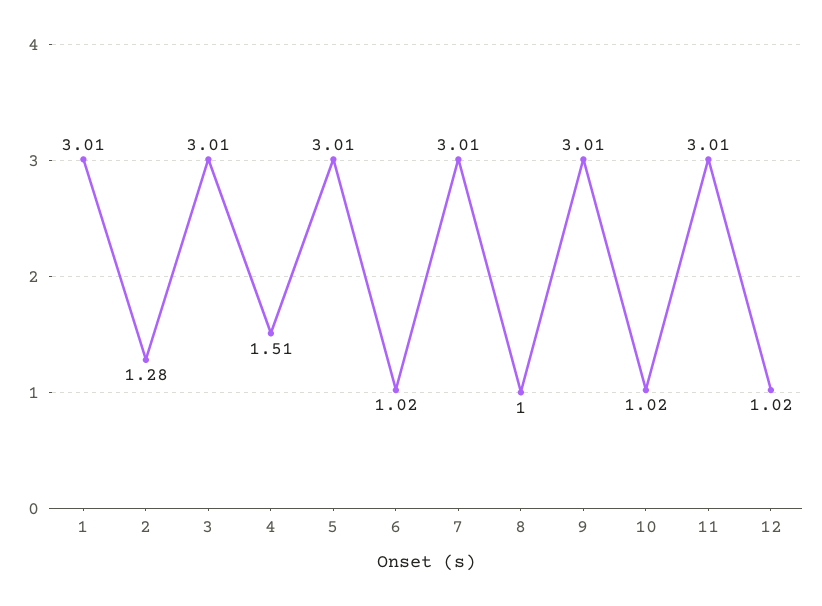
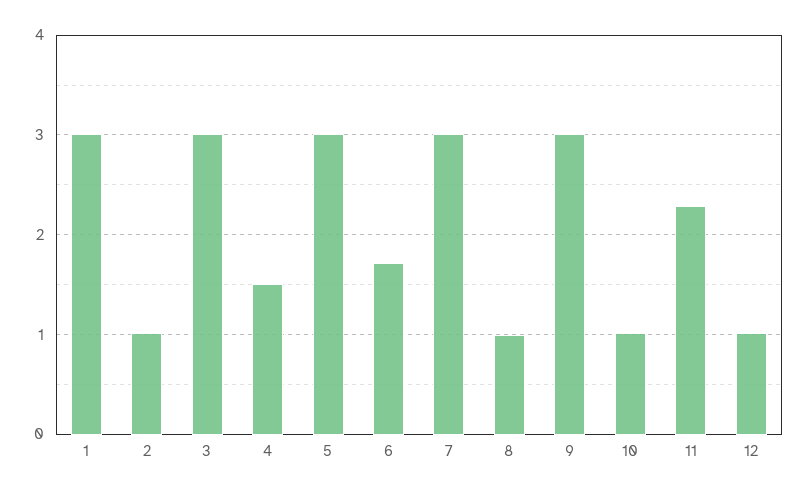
2: 1.28 -> 1
6: 1.02 -> 1.7
11: 3.01 -> 2.3

